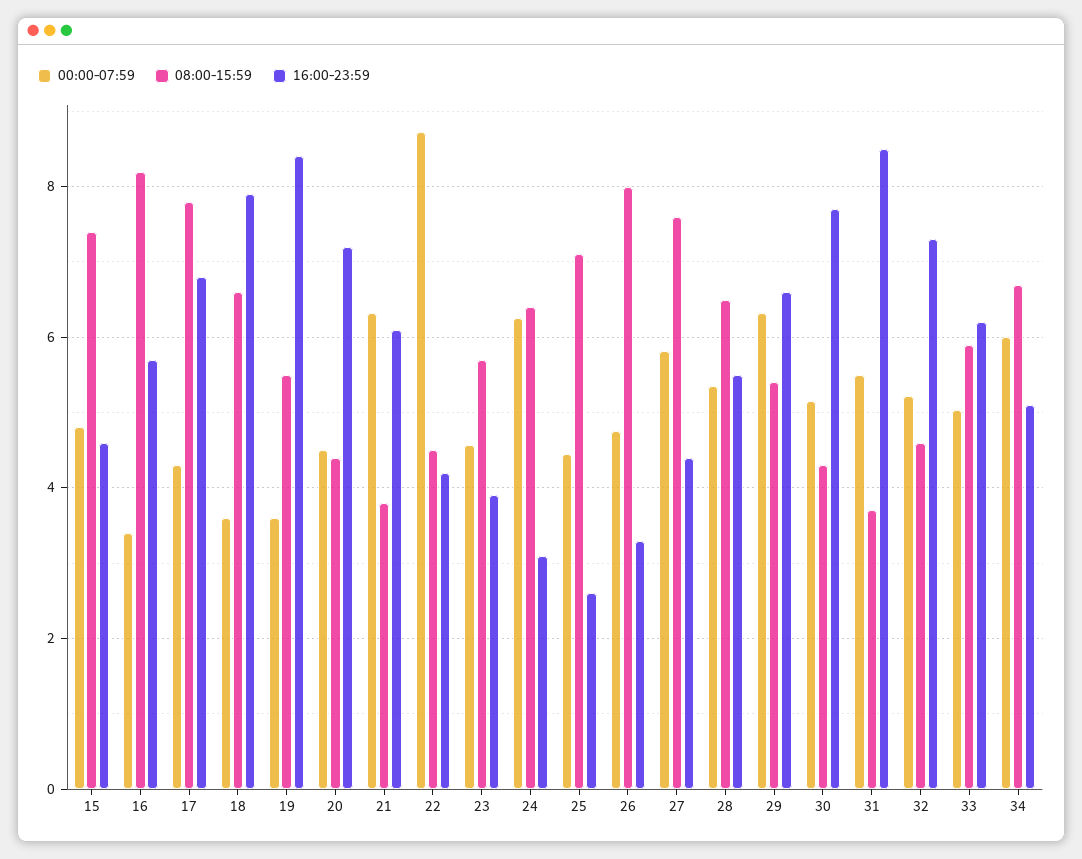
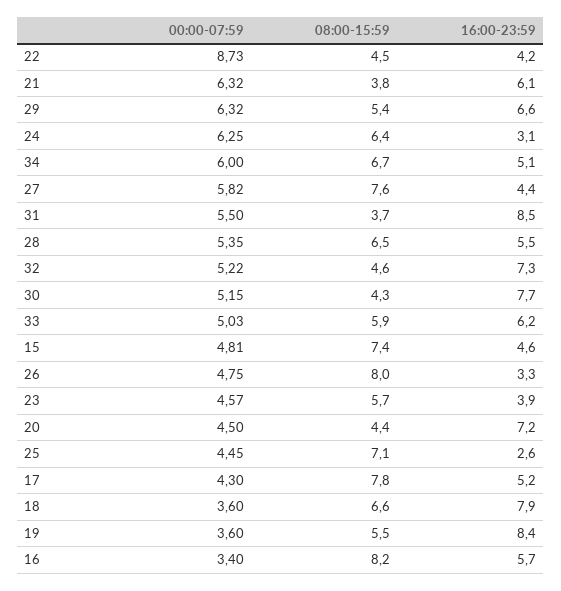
16:00-23:59, 17: 6.8 -> 5.2

